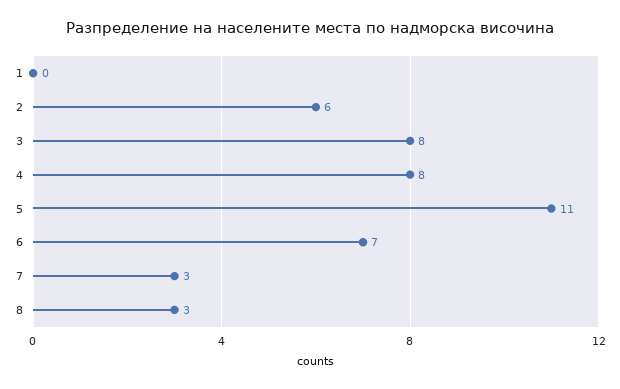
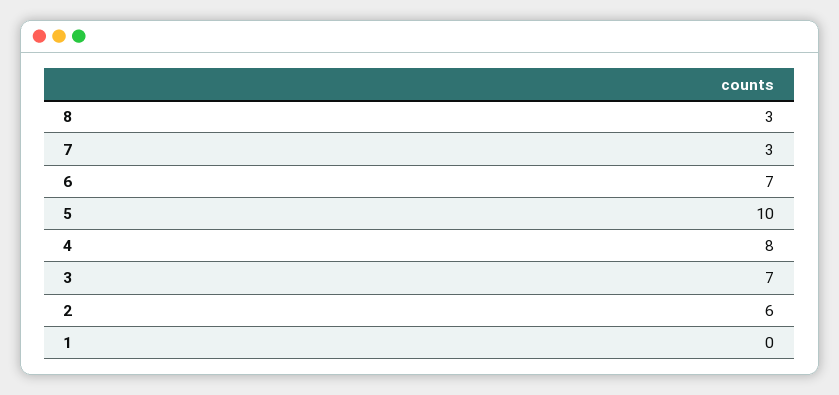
3: 8 -> 7
5: 11 -> 10

